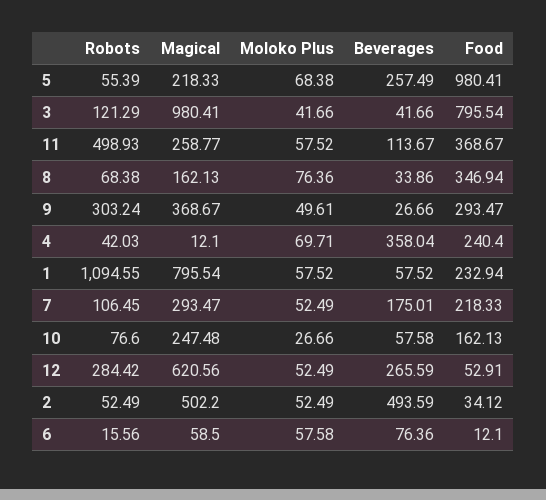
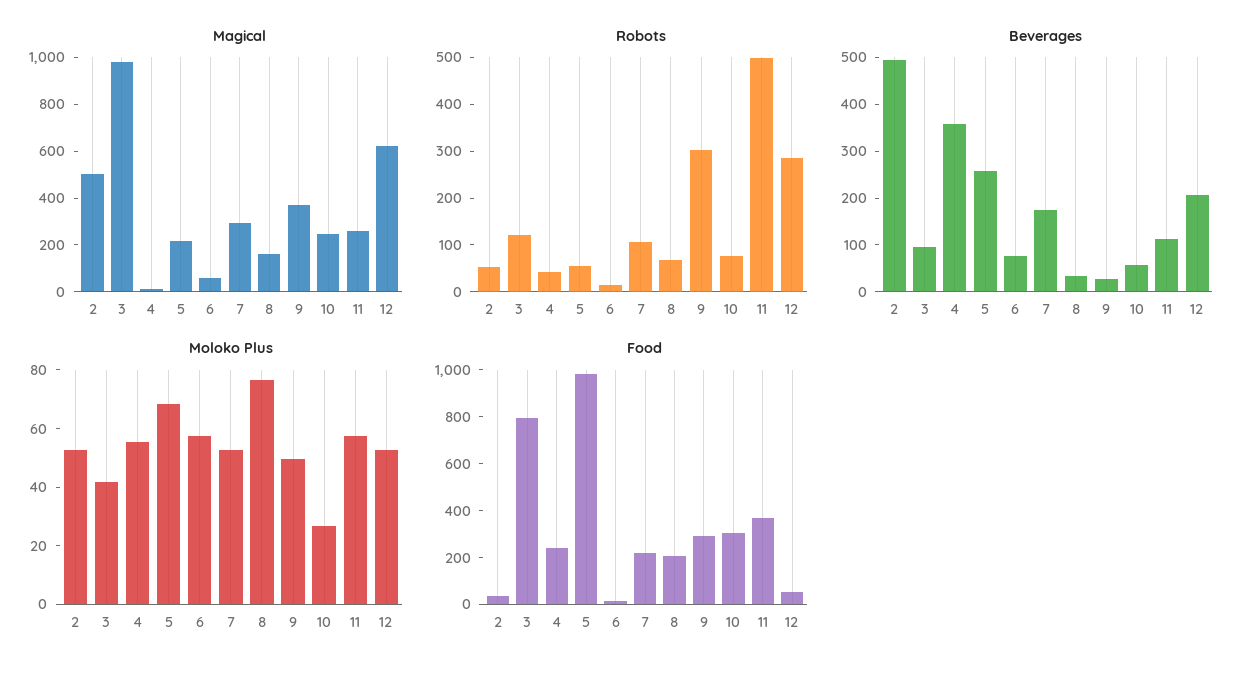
Beverages, 3: 41.66 -> 100
Food, 8: 346.94 -> 200
Moloko Plus, 4: 69.71 -> 55
Robots, 1: 1094.55 -> none
Magical, 1: 795.54 -> none
Moloko Plus, 1: 57.52 -> none
Beverages, 1: 57.52 -> none
Food, 1: 232.94 -> none
Food, 10: 162.13 -> 300
Beverages, 12: 265.59 -> 200

